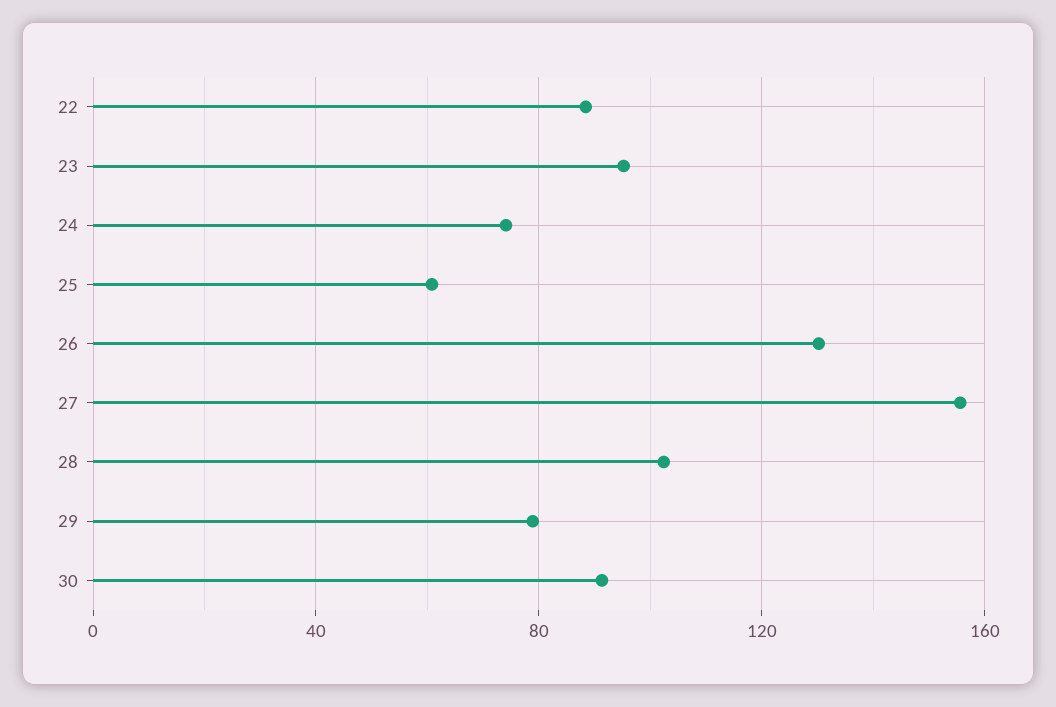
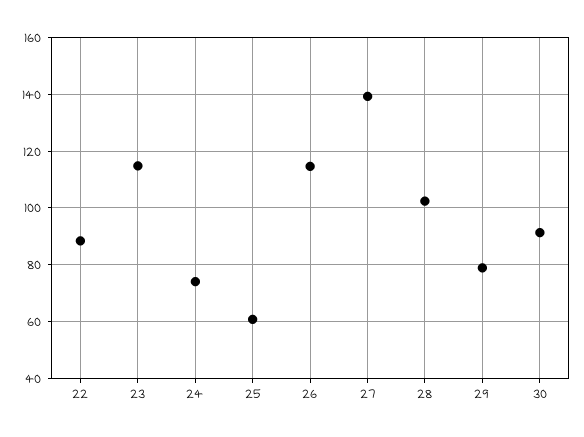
23: 95 -> 115
26: 130 -> 115
27: 155 -> 140

